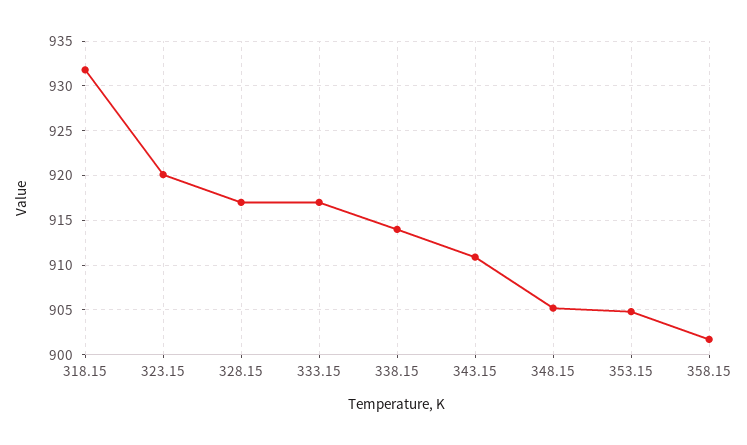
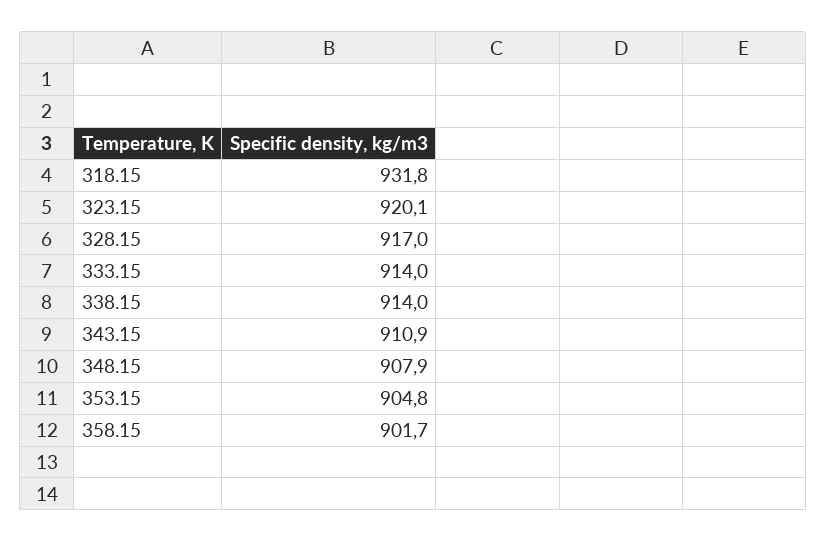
333.15: 917 -> 914
348.15: 905 -> 907.9

